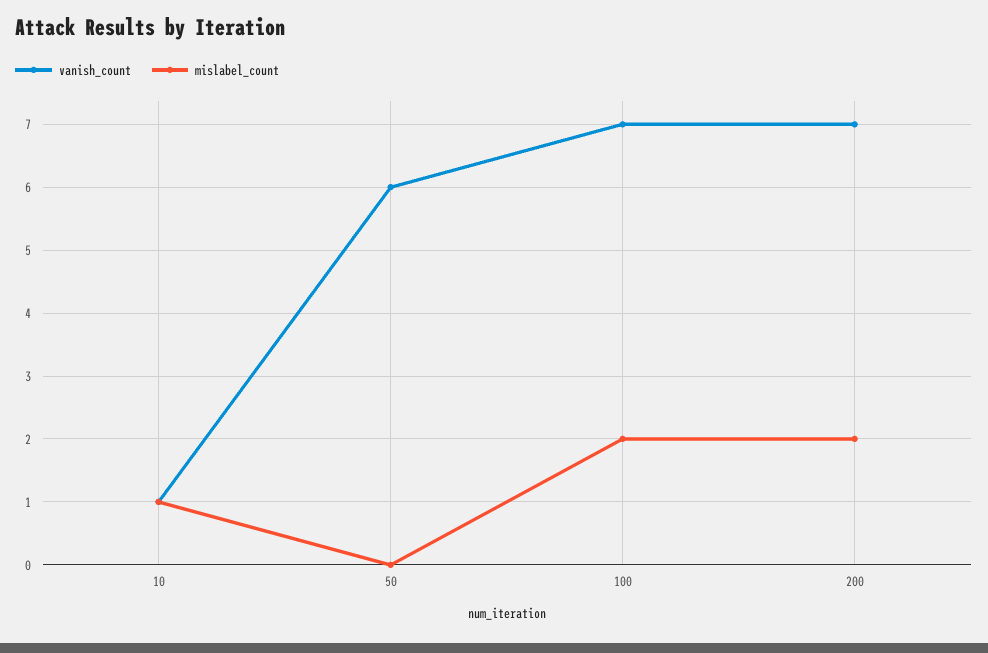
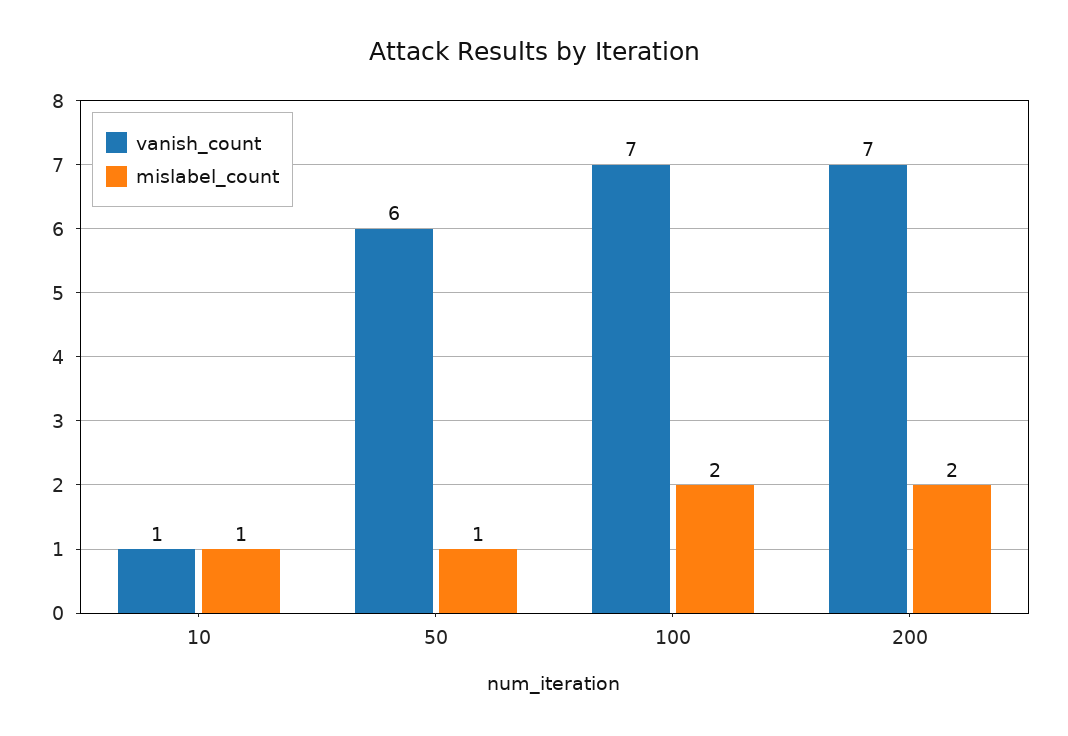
mislabel_count, 50: 0 -> 1

